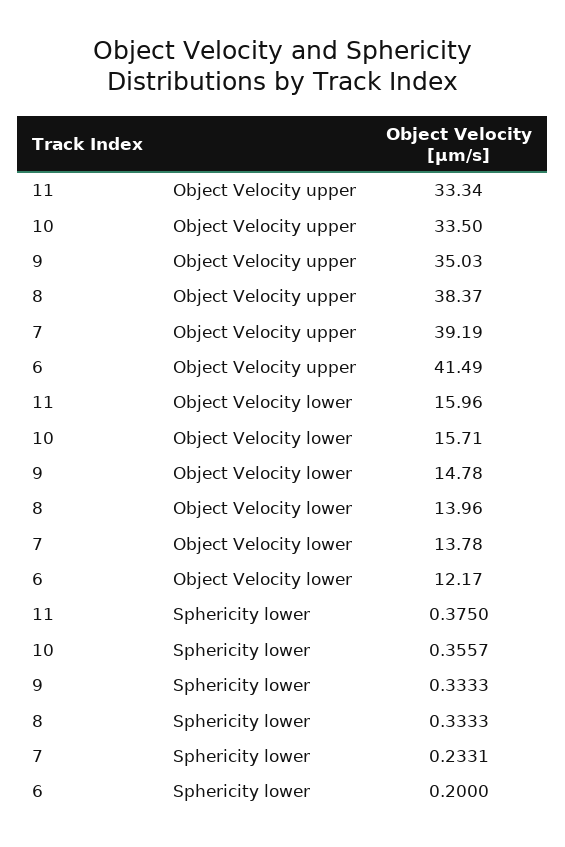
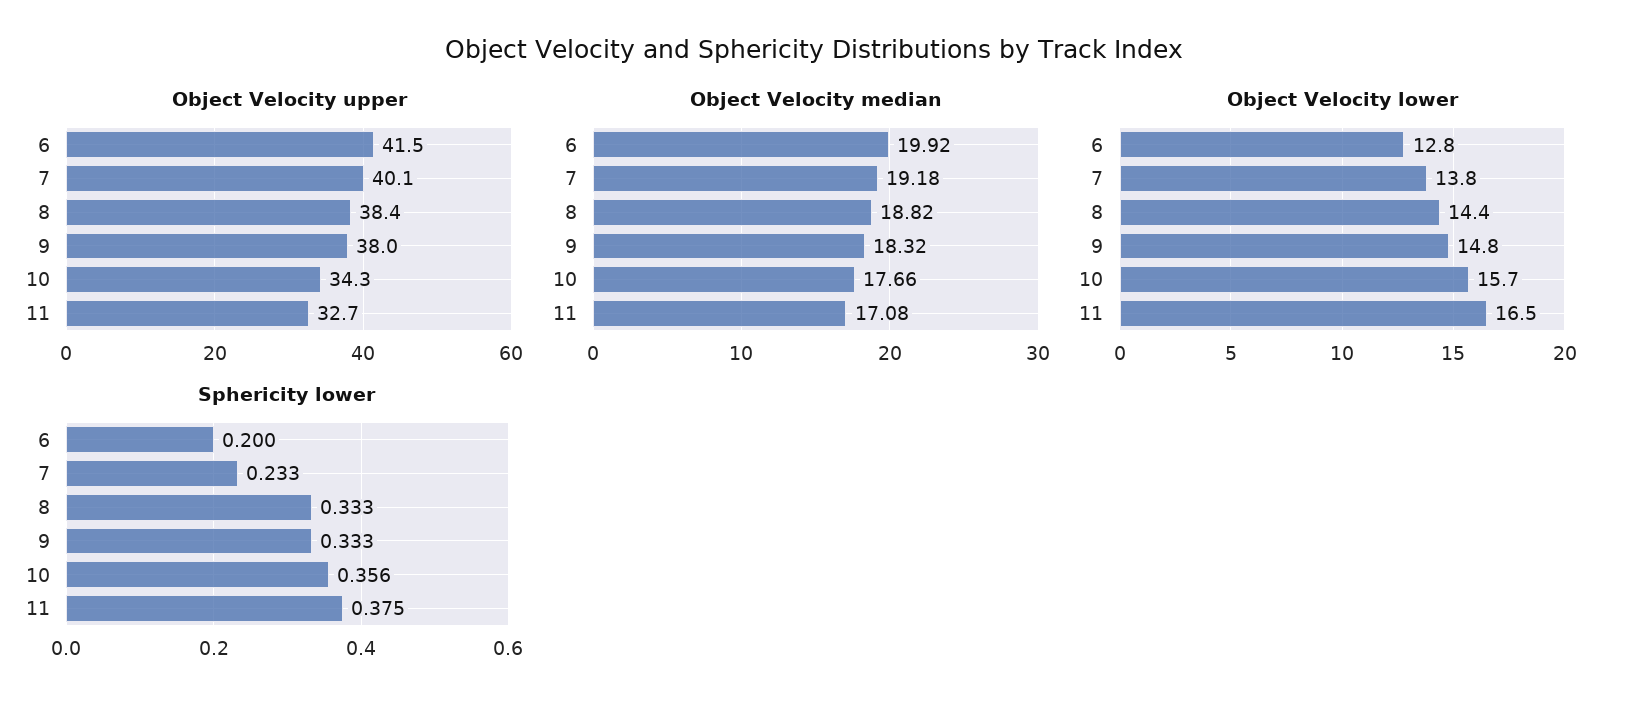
Object Velocity upper, 11: 33.34 -> 32.7
Object Velocity upper, 10: 33.5 -> 34.3
Object Velocity upper, 9: 35.03 -> 38
Object Velocity upper, 7: 39.19 -> 40.1
Object Velocity lower, 11: 15.96 -> 16.5
Object Velocity lower, 8: 13.96 -> 14.4
Object Velocity lower, 6: 12.17 -> 12.8
Object Velocity median, 6: none -> 19.92
Object Velocity median, 7: none -> 19.18
Object Velocity median, 8: none -> 18.82
Object Velocity median, 9: none -> 18.32
Object Velocity median, 10: none -> 17.66
Object Velocity median, 11: none -> 17.08

